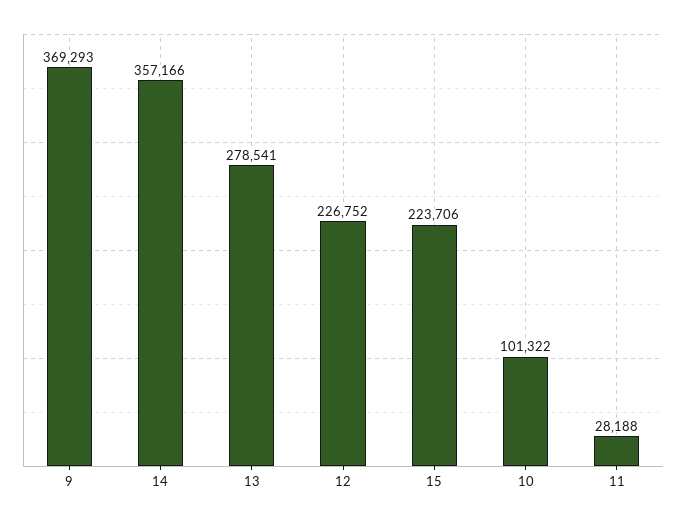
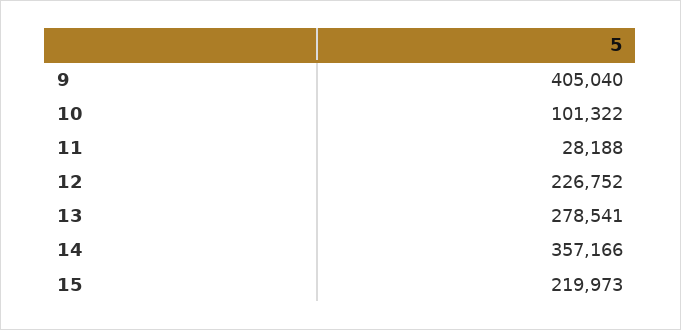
9: 369293 -> 405040
15: 223706 -> 219973

